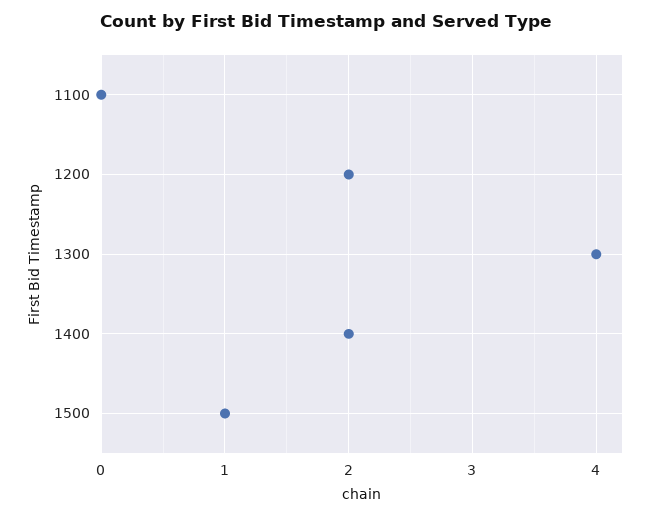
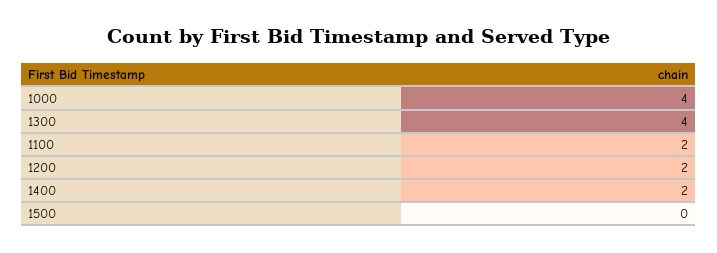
1100: 0 -> 2
1500: 1 -> 0
1000: none -> 4

